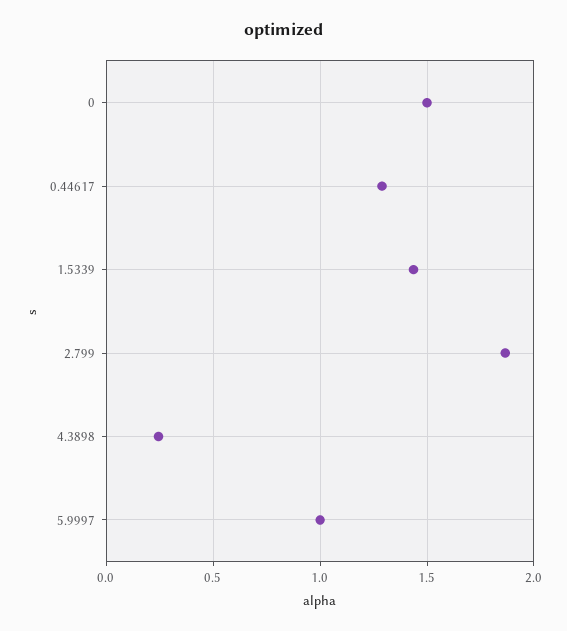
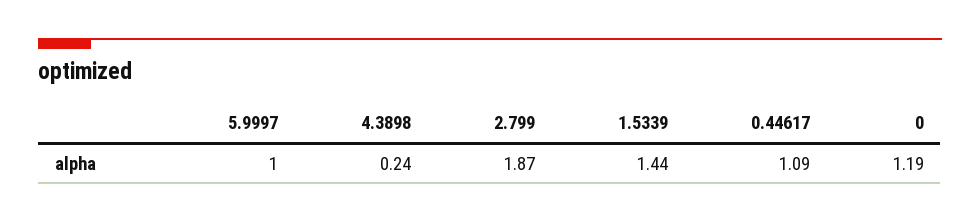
0: 1.5 -> 1.19
0.44617: 1.3 -> 1.09

